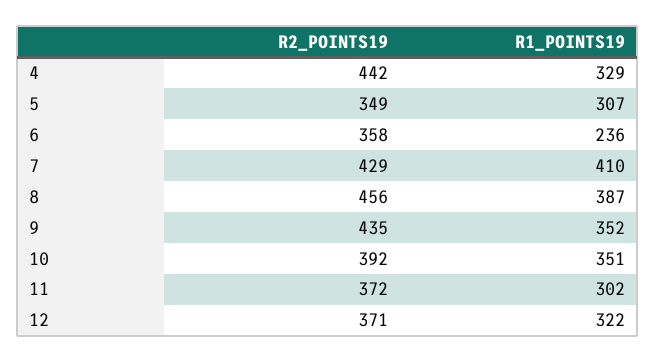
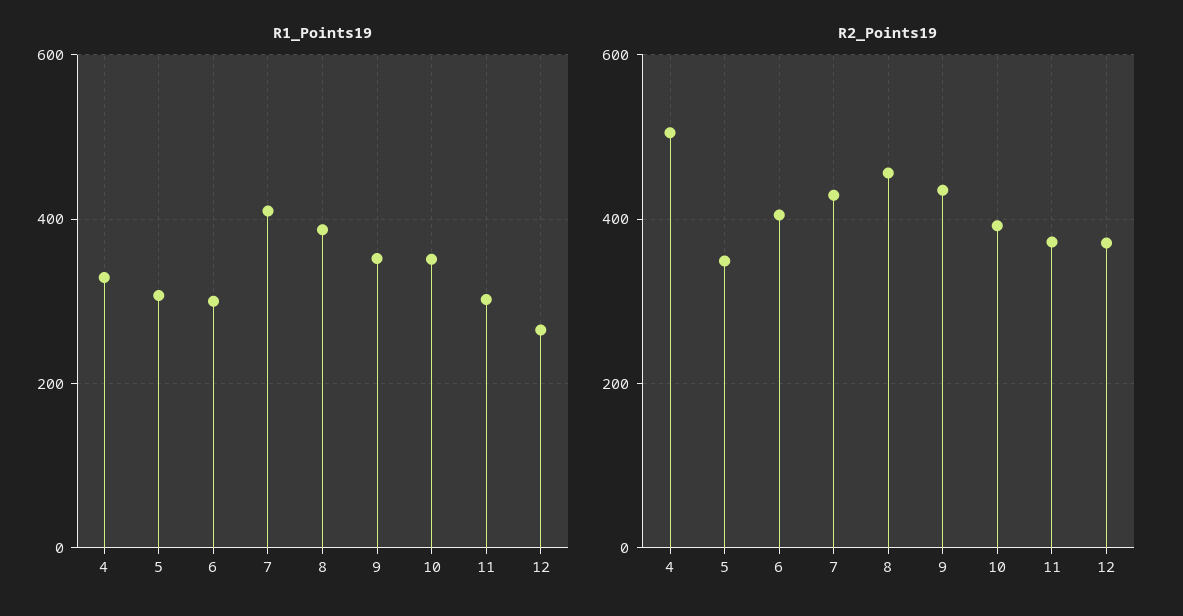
R2_POINTS19, 4: 442 -> 500
R2_POINTS19, 6: 358 -> 400
R1_POINTS19, 6: 236 -> 300
R1_POINTS19, 12: 322 -> 260

